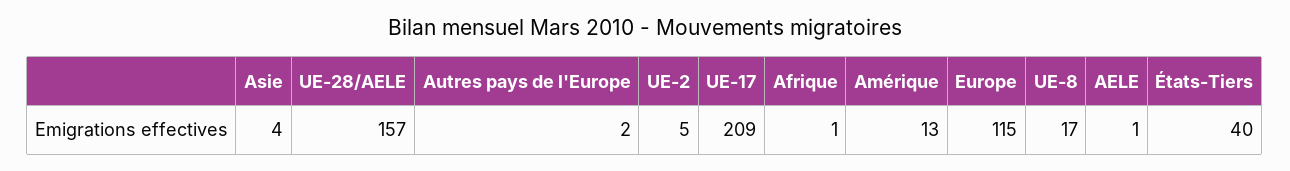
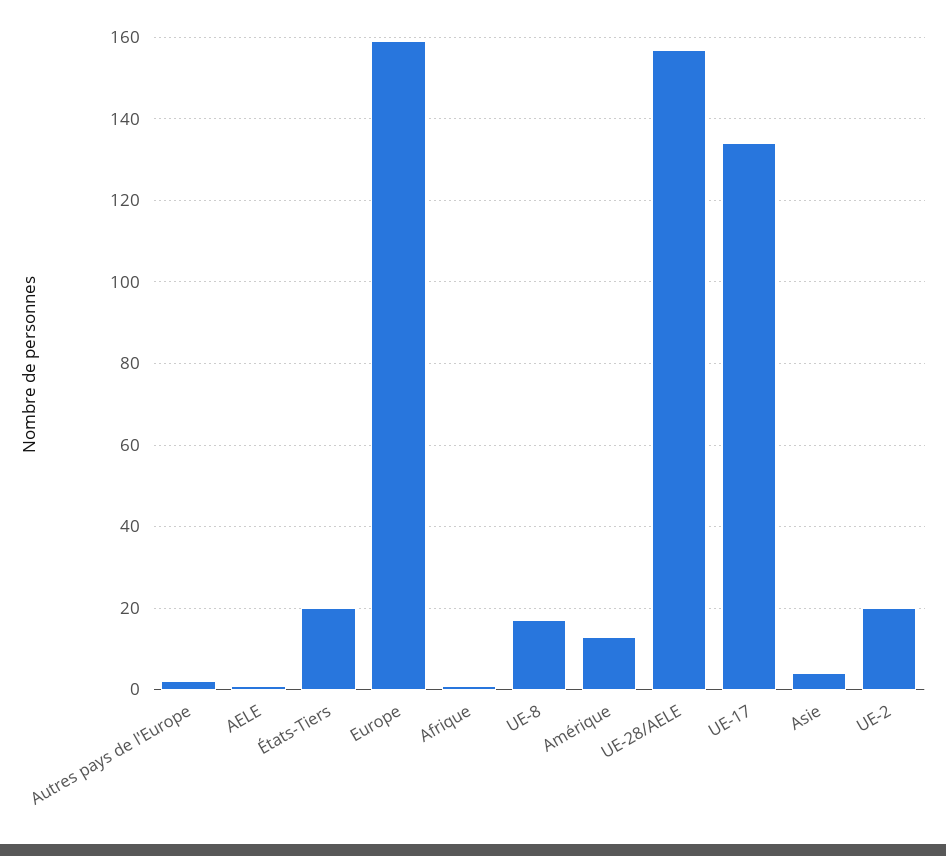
UE-2: 5 -> 20
UE-17: 209 -> 135
Europe: 115 -> 160
États-Tiers: 40 -> 20

